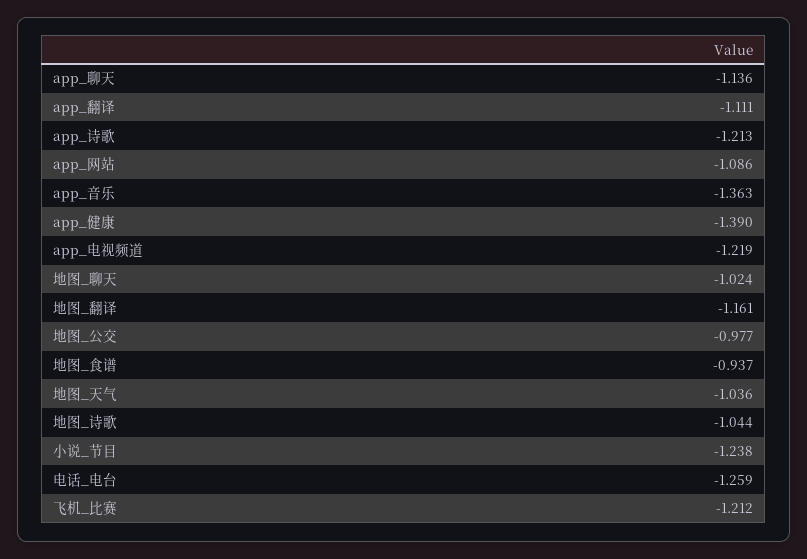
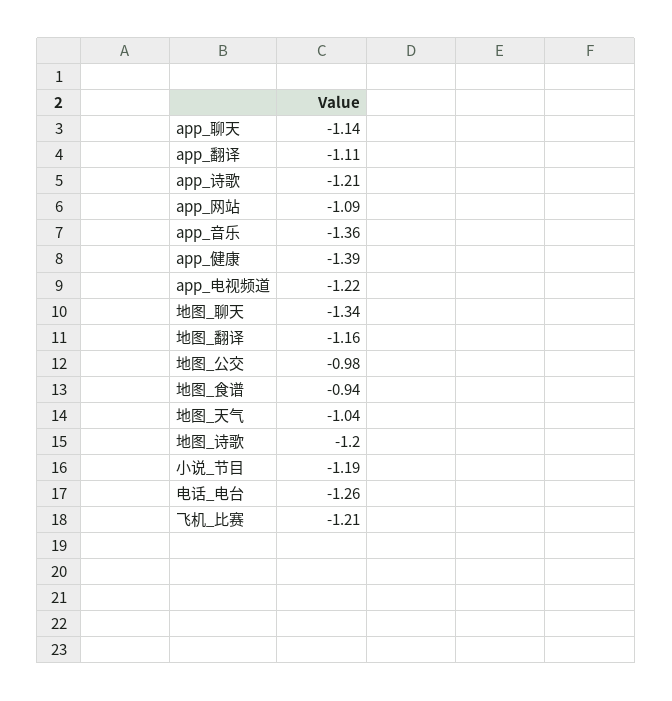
地图_聊天: -1.024 -> -1.34
地图_诗歌: -1.044 -> -1.2
小说_节目: -1.238 -> -1.19

